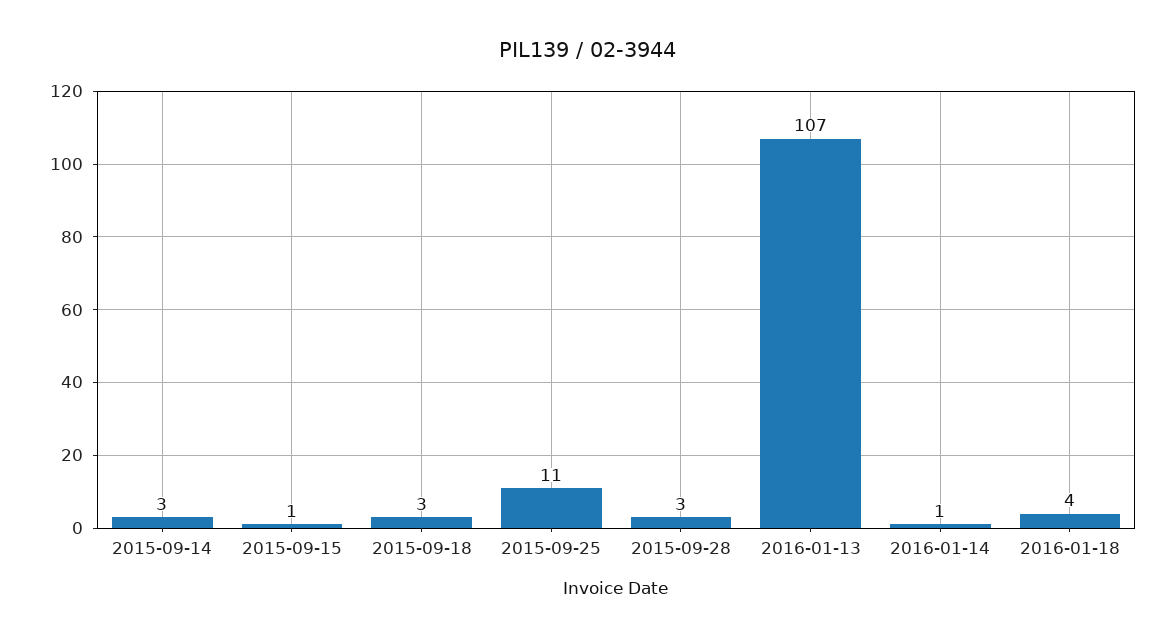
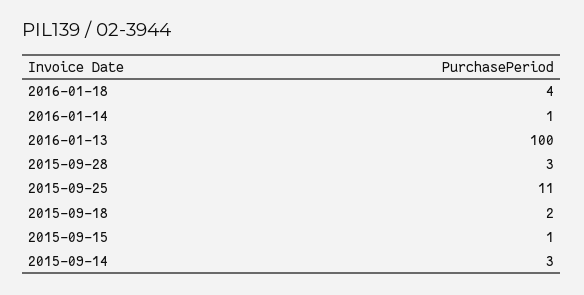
2015-09-18: 3 -> 2
2016-01-13: 107 -> 100

